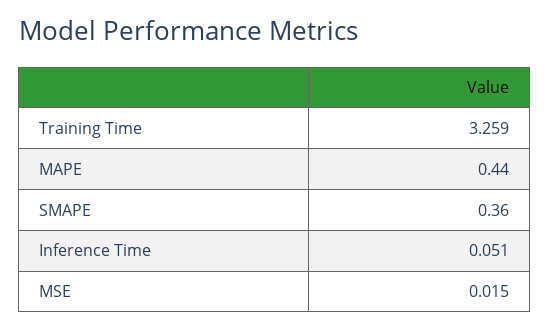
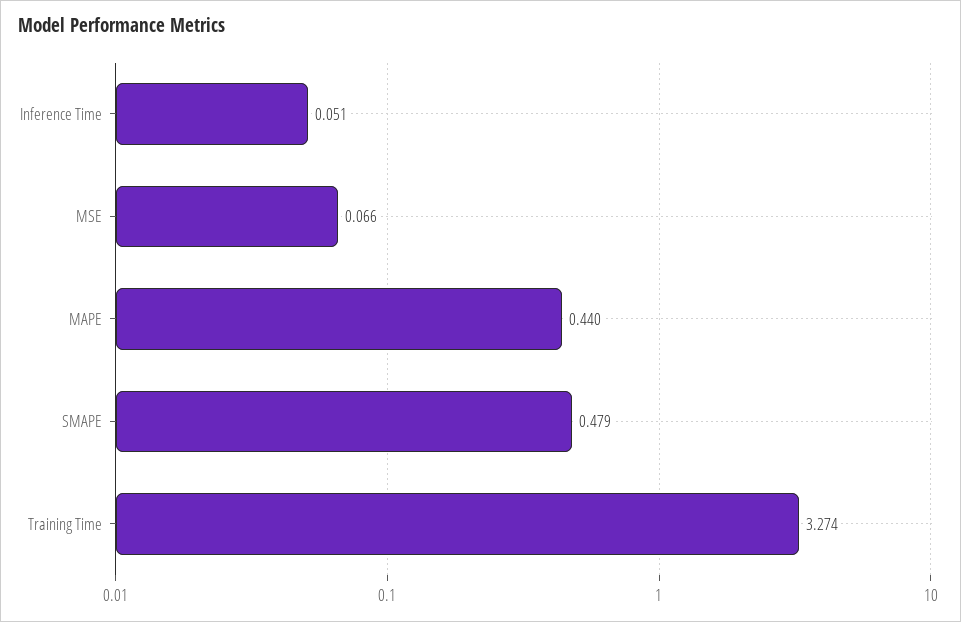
Training Time: 3.259 -> 3.274
SMAPE: 0.36 -> 0.479
MSE: 0.015 -> 0.066

